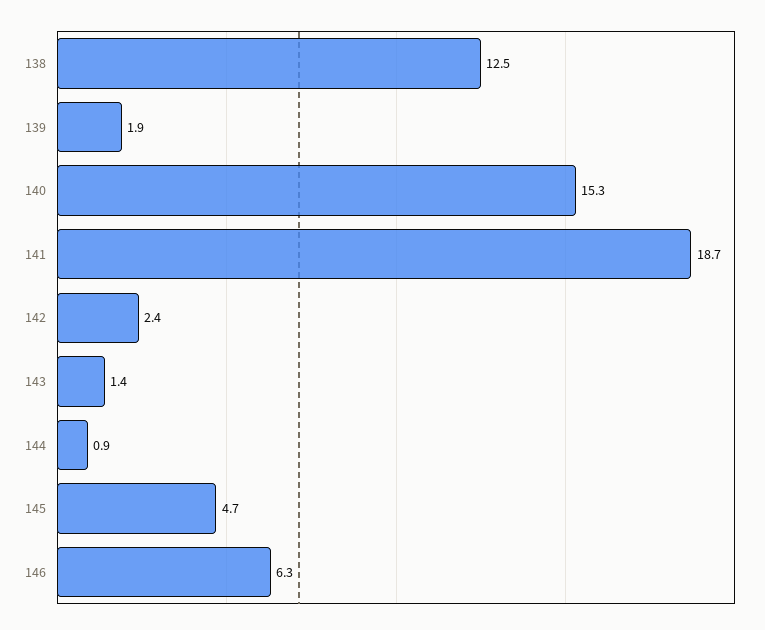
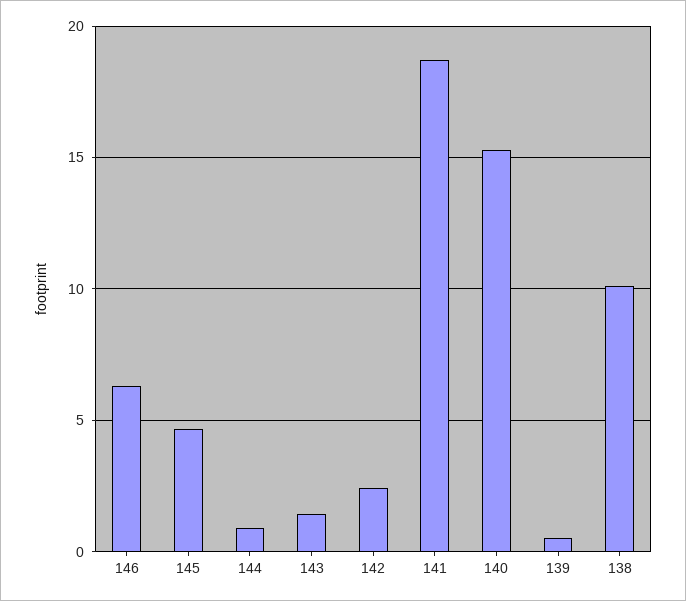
138: 12.5 -> 10
139: 1.9 -> 0.5

